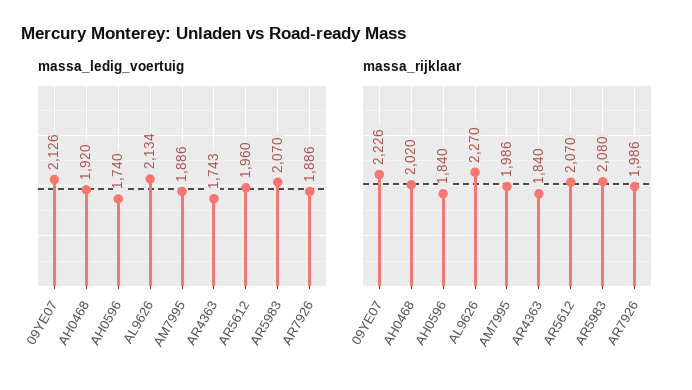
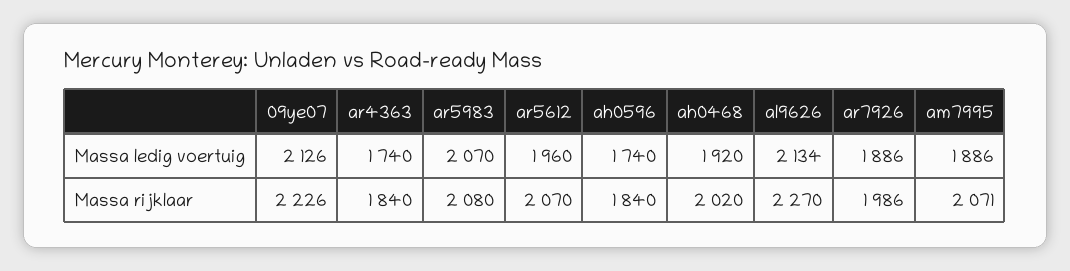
massa_ledig_voertuig, AR4363: 1743 -> 1740
massa_rijklaar, AM7995: 1986 -> 2071

